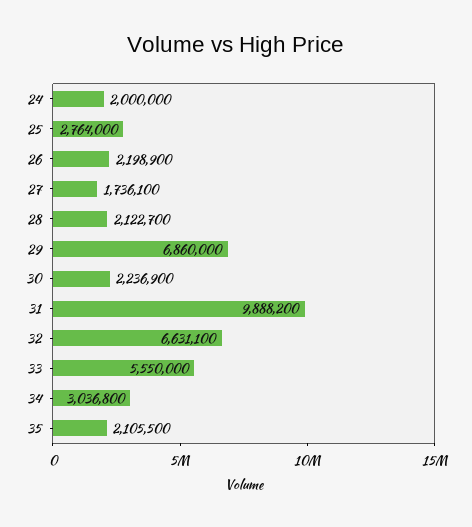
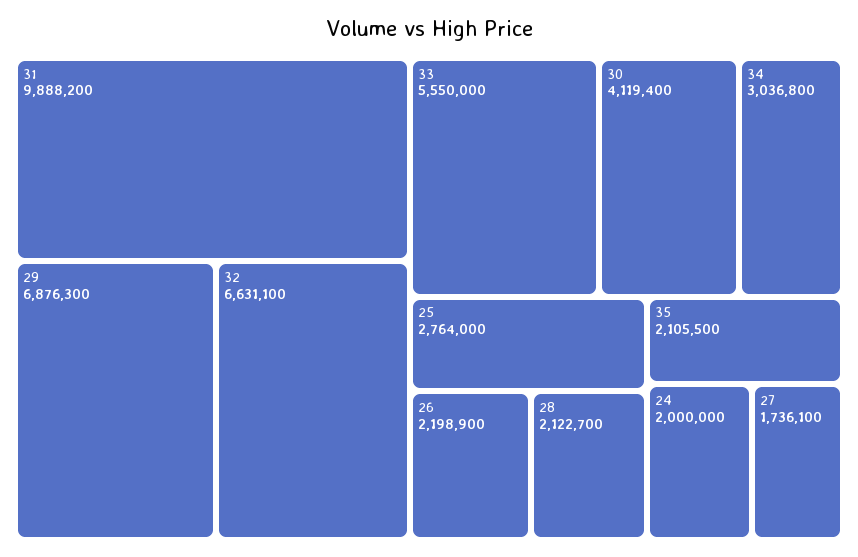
29: 6860000 -> 6876300
30: 2236900 -> 4119400

